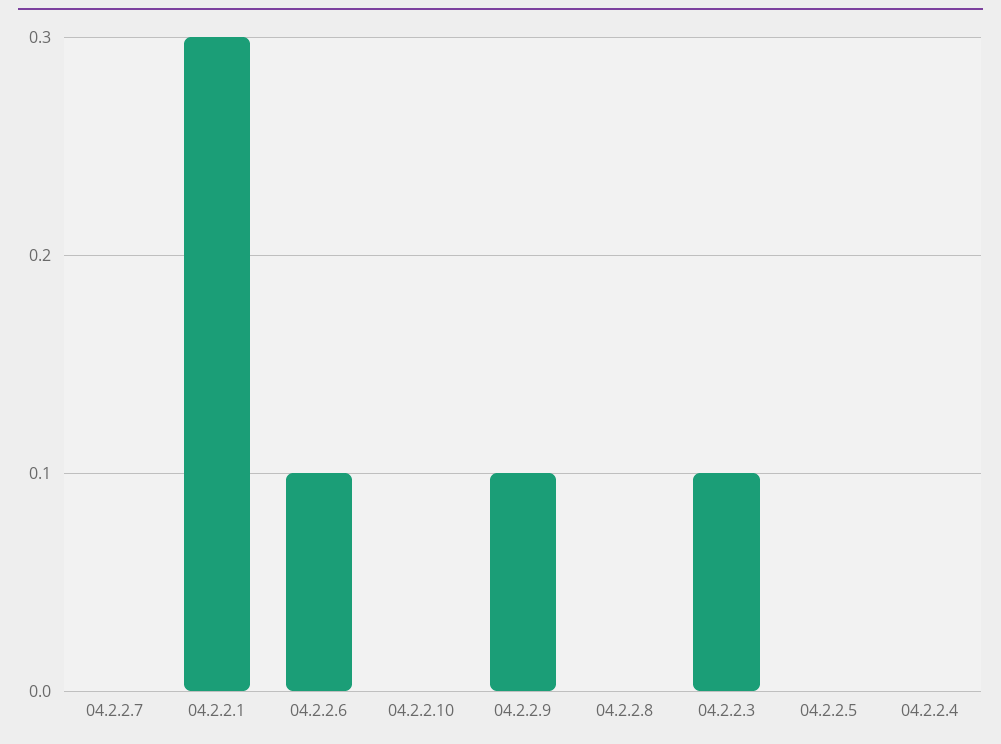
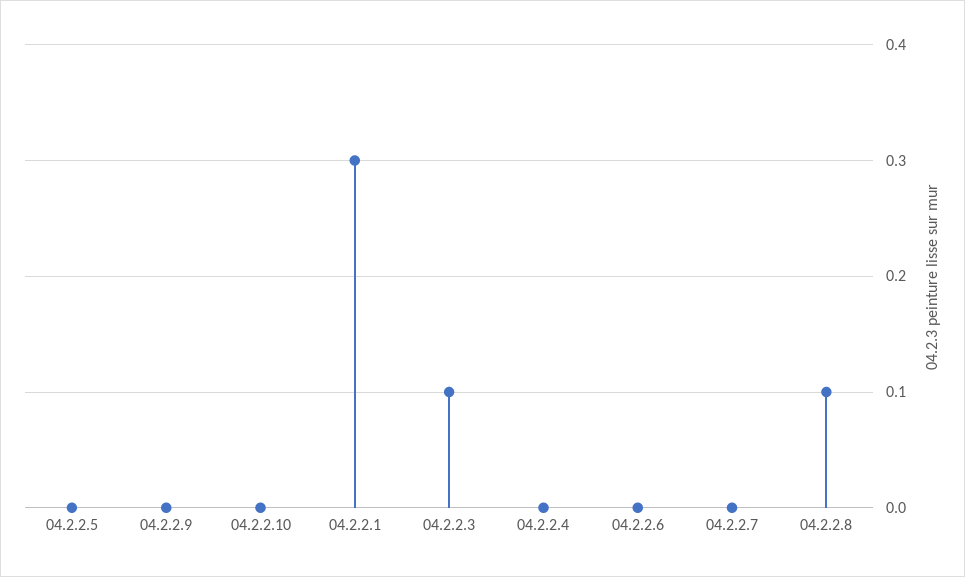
04.2.2.6: 0.1 -> 0
04.2.2.9: 0.1 -> 0
04.2.2.8: 0 -> 0.1

